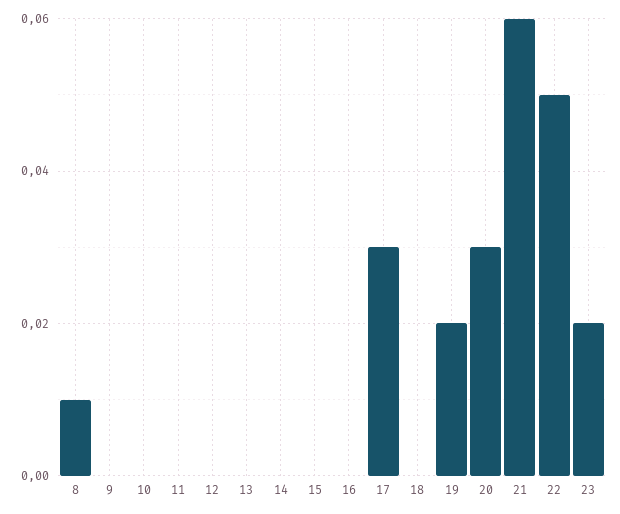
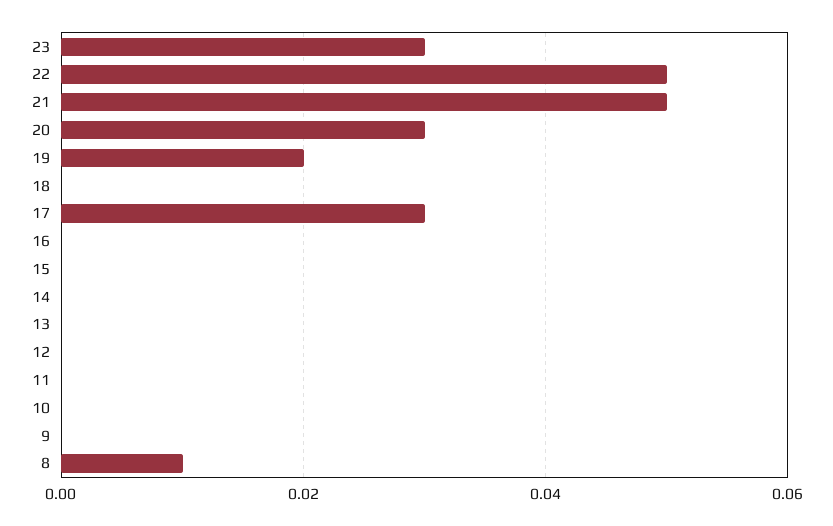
21: 0.06 -> 0.05
23: 0.02 -> 0.03

